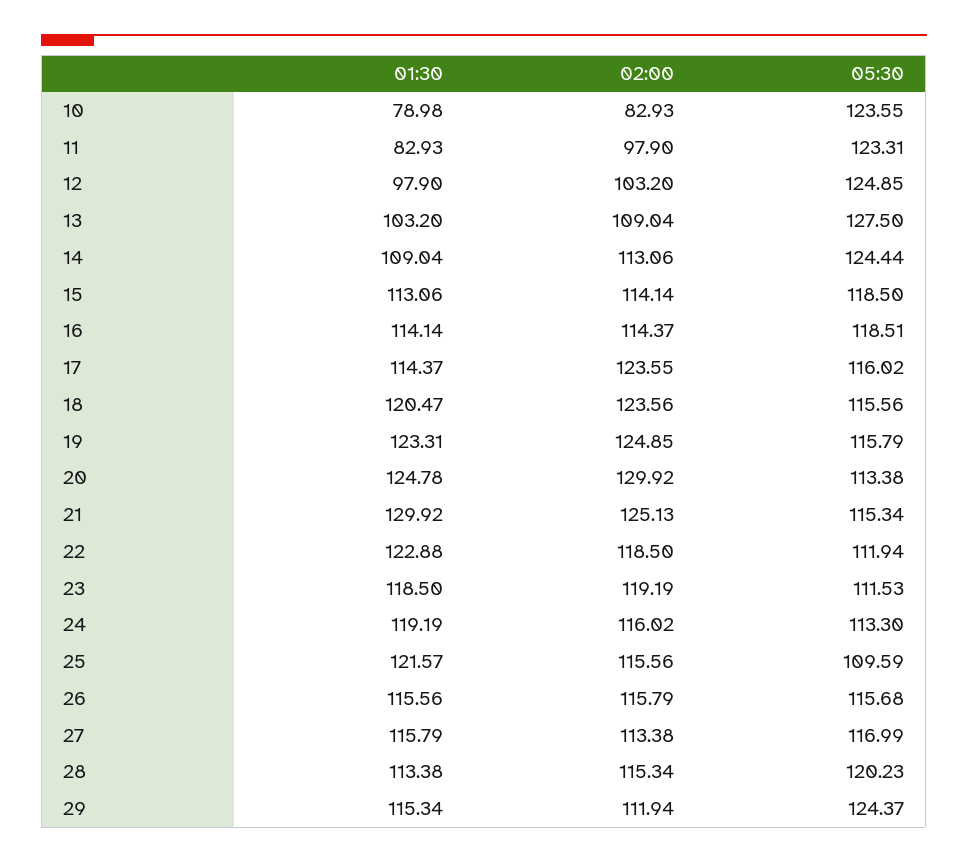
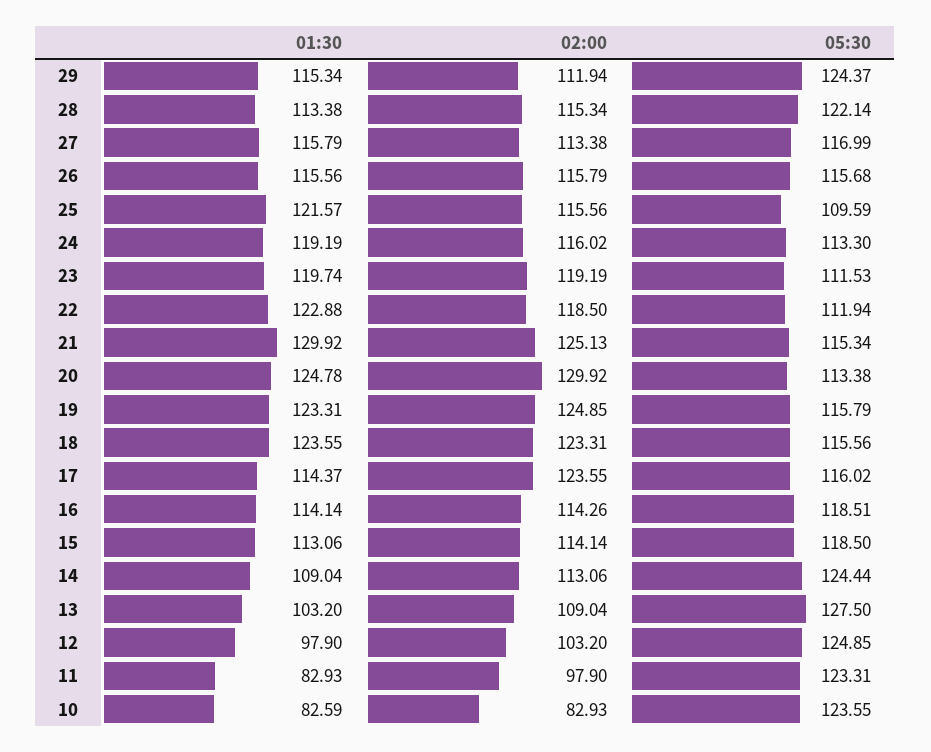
01:30, 10: 78.98 -> 82.59
02:00, 16: 114.37 -> 114.26
01:30, 18: 120.47 -> 123.55
02:00, 18: 123.56 -> 123.31
01:30, 23: 118.5 -> 119.74
05:30, 28: 120.23 -> 122.14

